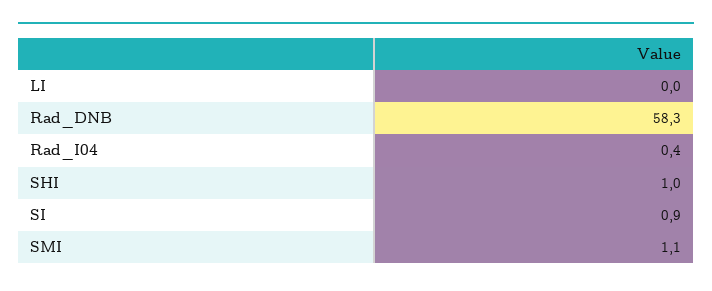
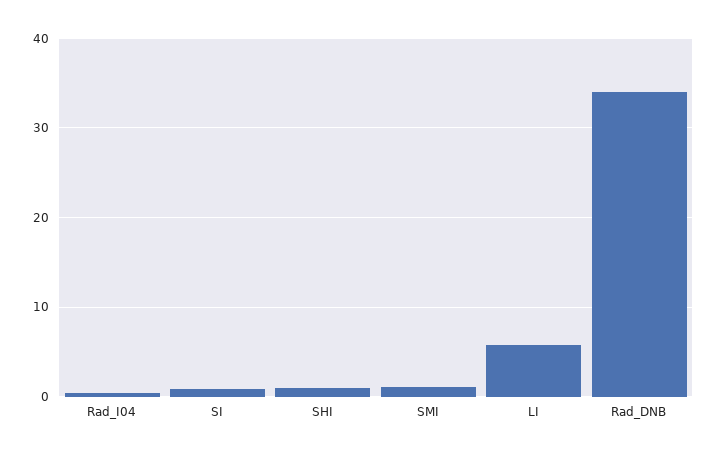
LI: 0 -> 6
Rad_DNB: 58.3 -> 34

